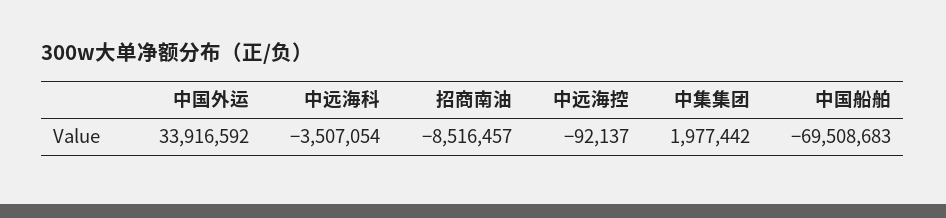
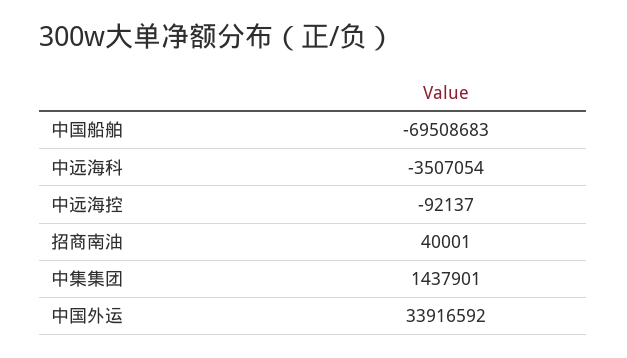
招商南油: -8516457 -> 40001
中集集团: 1977442 -> 1437901

